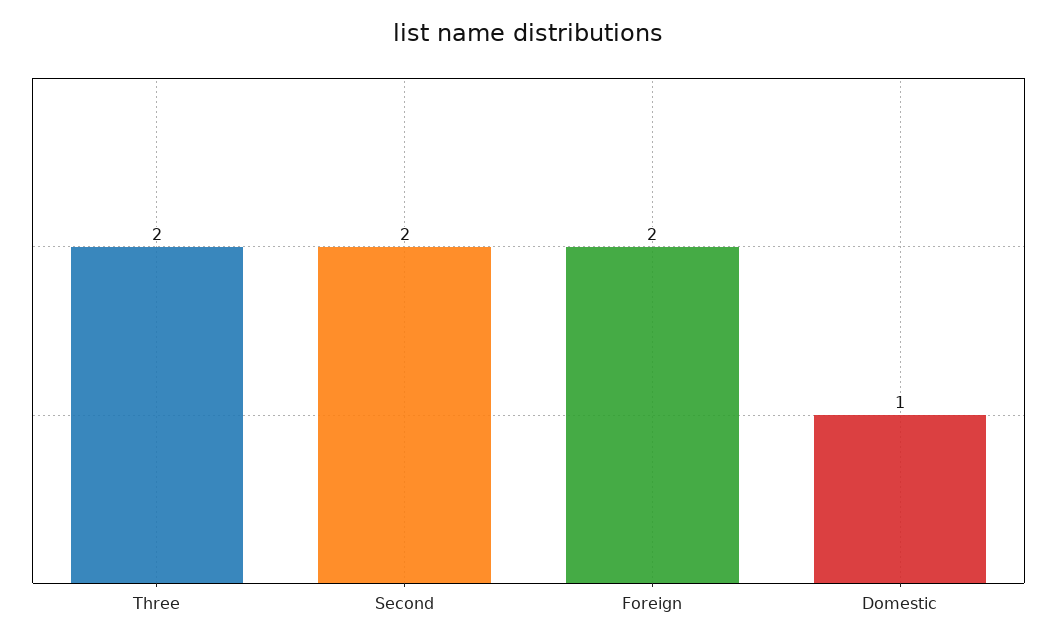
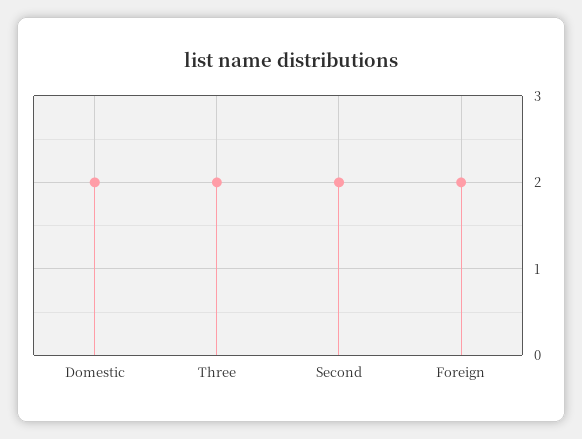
Domestic: 1 -> 2

